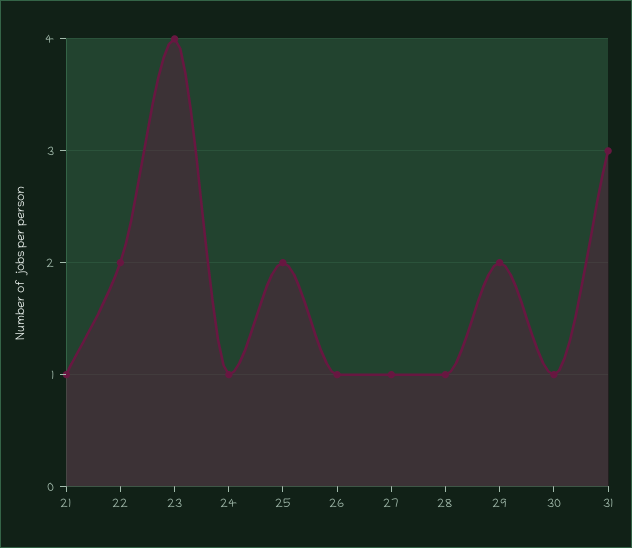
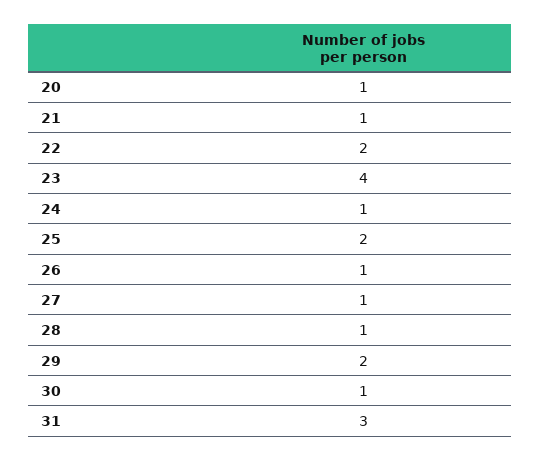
20: none -> 1

